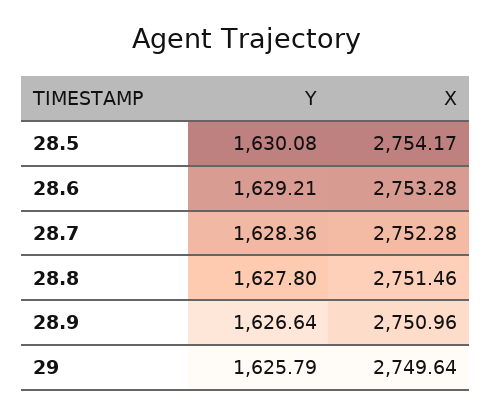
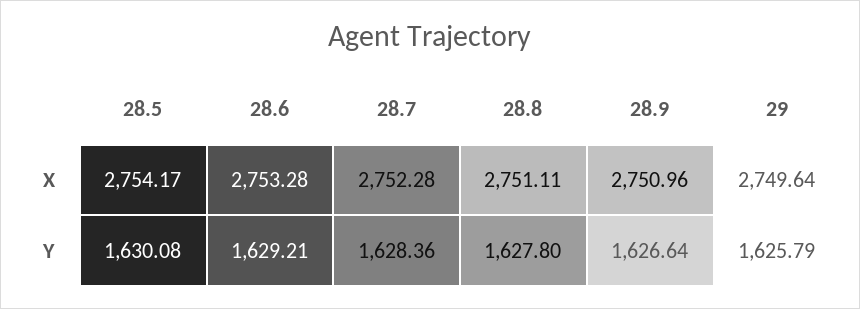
X, 28.8: 2751.46 -> 2751.11

